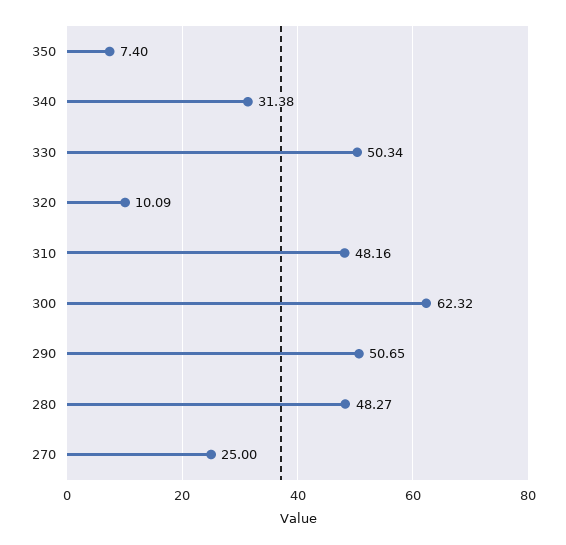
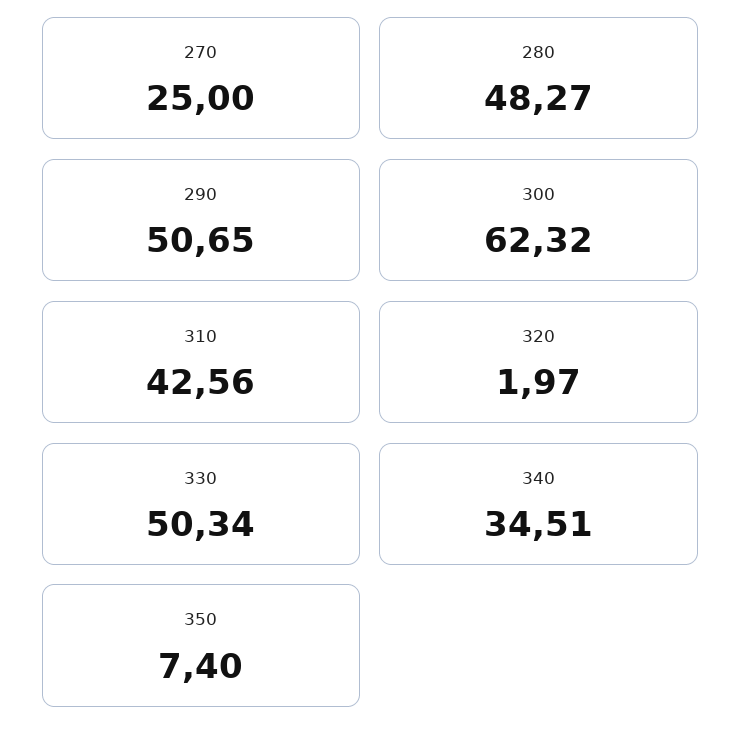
340: 31.38 -> 34.51
320: 10.09 -> 1.97
310: 48.16 -> 42.56

